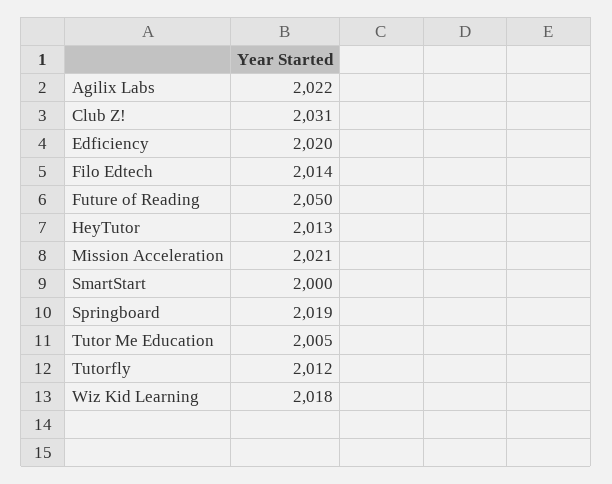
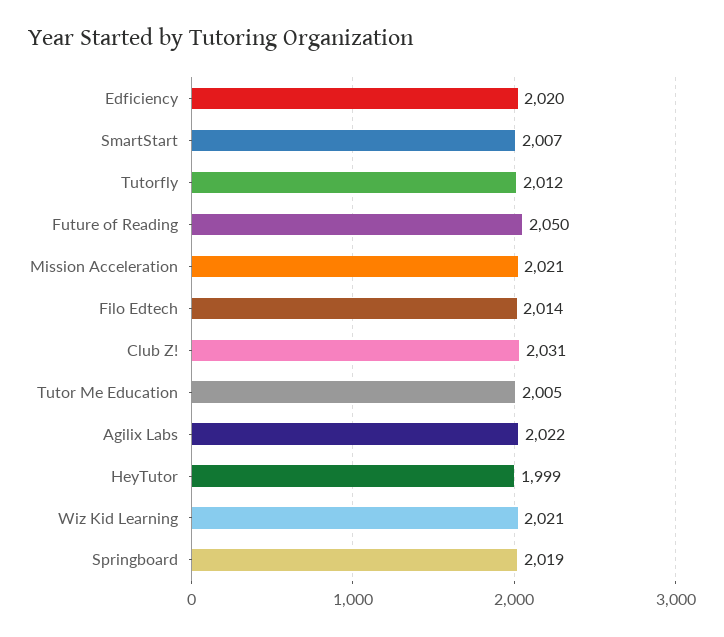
HeyTutor: 2013 -> 1999
SmartStart: 2000 -> 2007
Wiz Kid Learning: 2018 -> 2021

